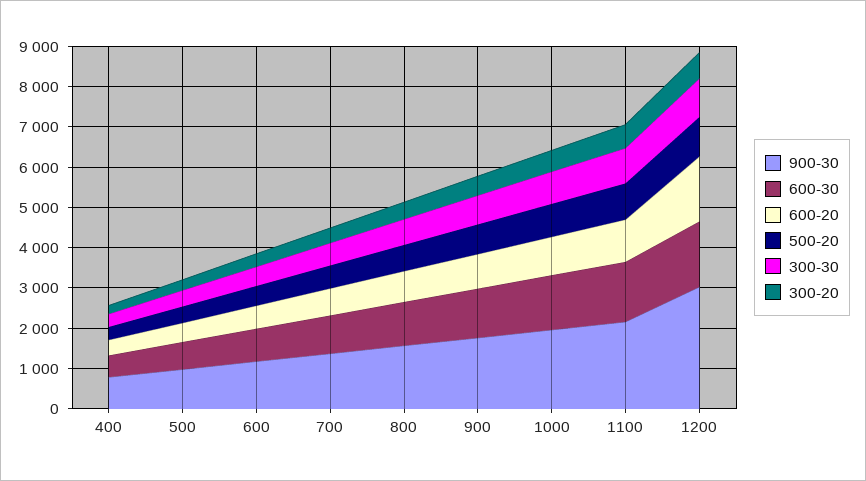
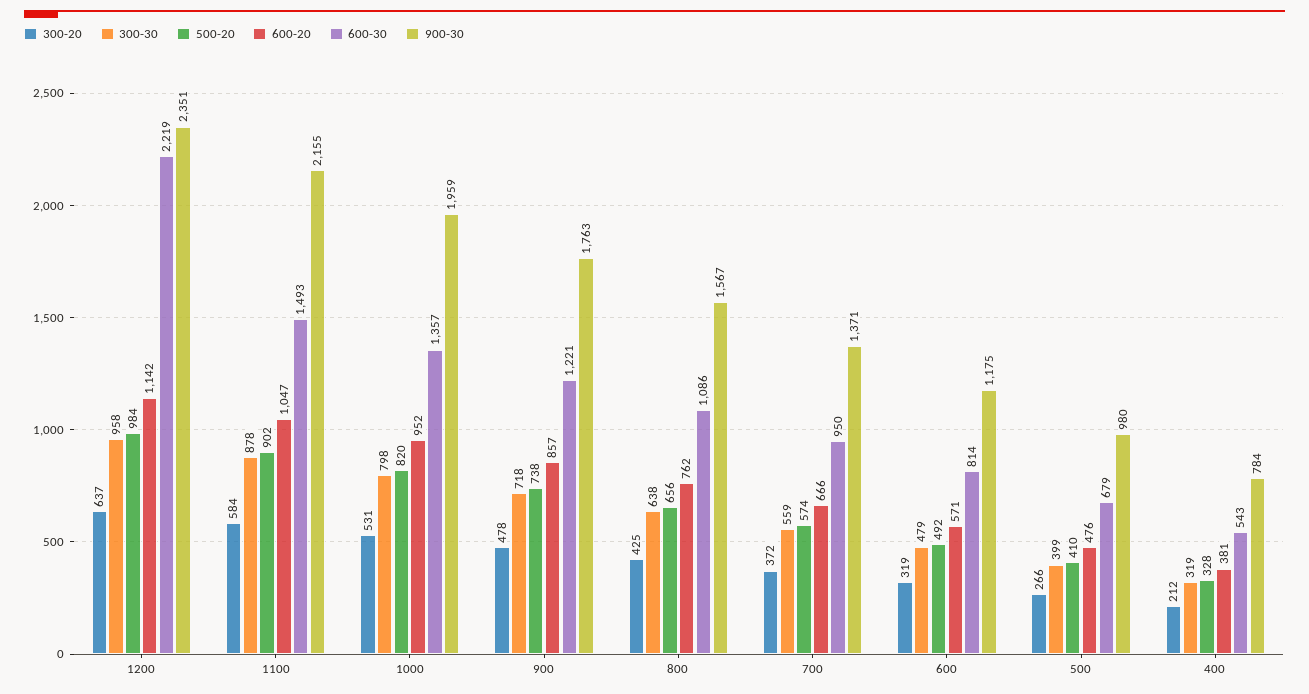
900-30, 1200: 3000 -> 2351
600-30, 1200: 1600 -> 2219
600-20, 1200: 1600 -> 1142

